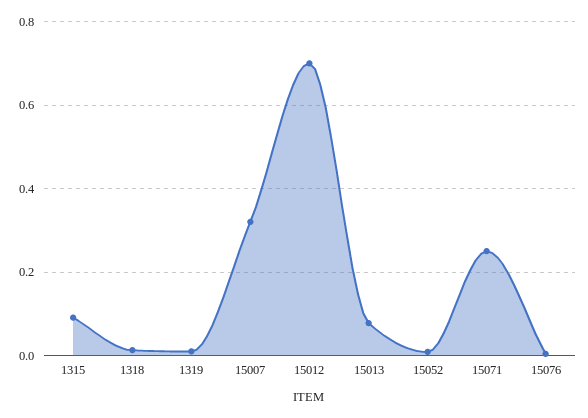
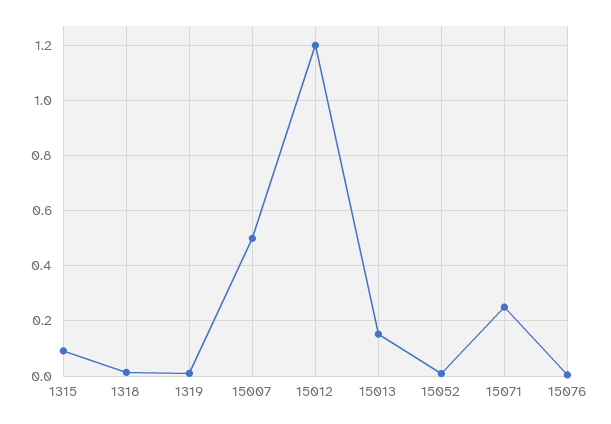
15007: 0.32 -> 0.5
15012: 0.7 -> 1.2
15013: 0.08 -> 0.15

